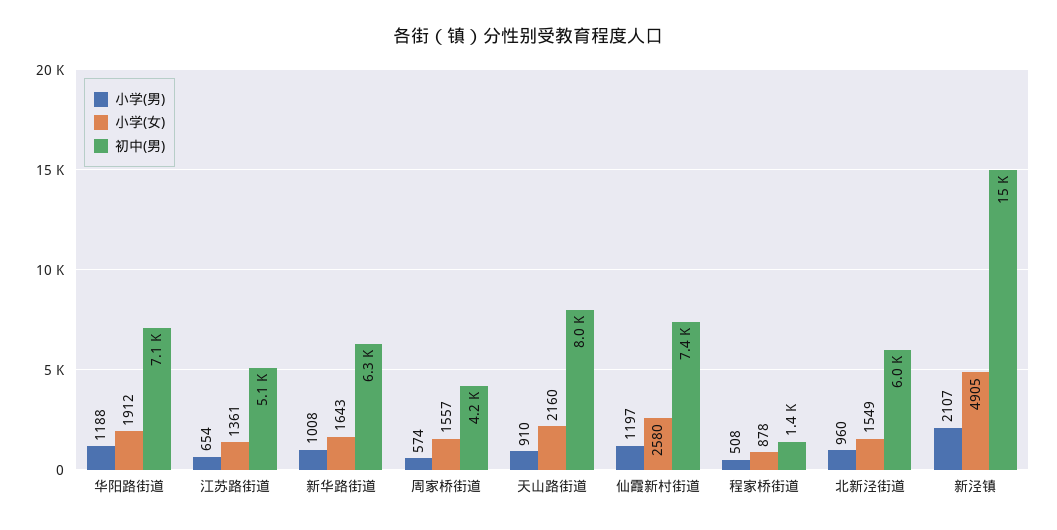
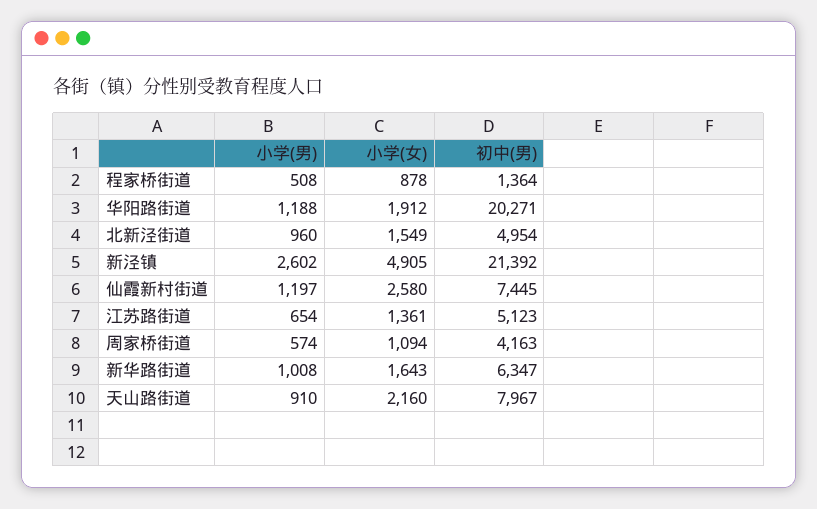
初中(男), 华阳路街道: 7100 -> 20271
小学(女), 周家桥街道: 1557 -> 1094
初中(男), 北新泾街道: 6000 -> 4954
小学(男), 新泾镇: 2107 -> 2602
初中(男), 新泾镇: 15000 -> 21392

